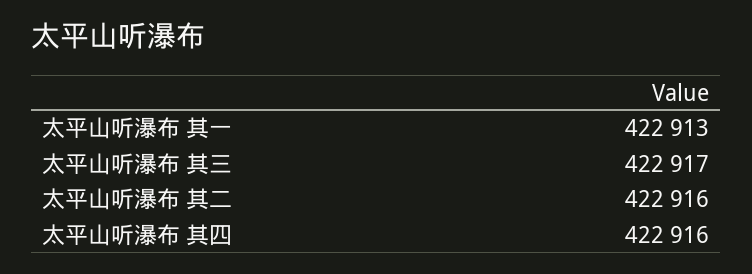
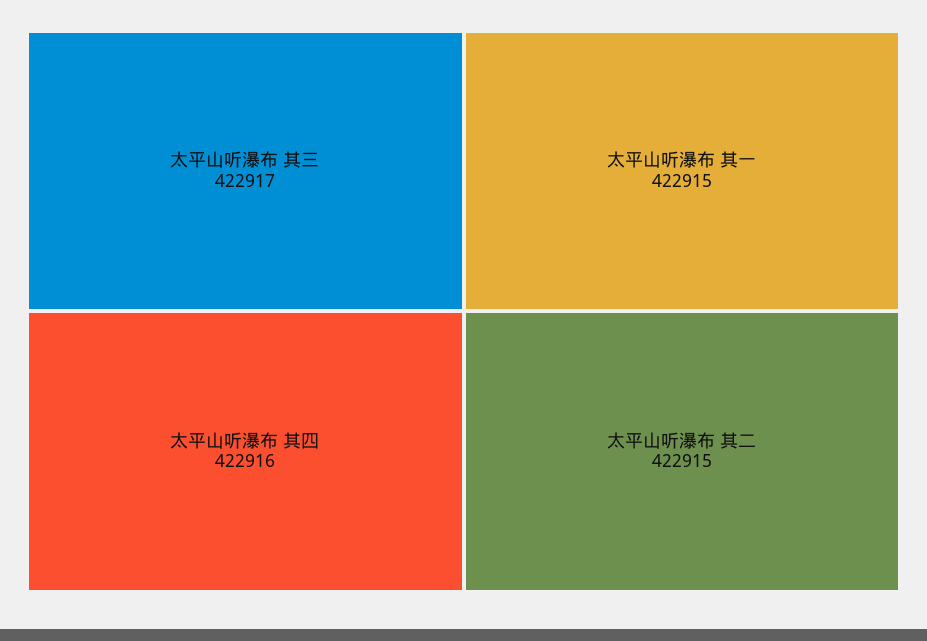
太平山听瀑布 其一: 422913 -> 422915
太平山听瀑布 其二: 422916 -> 422915

